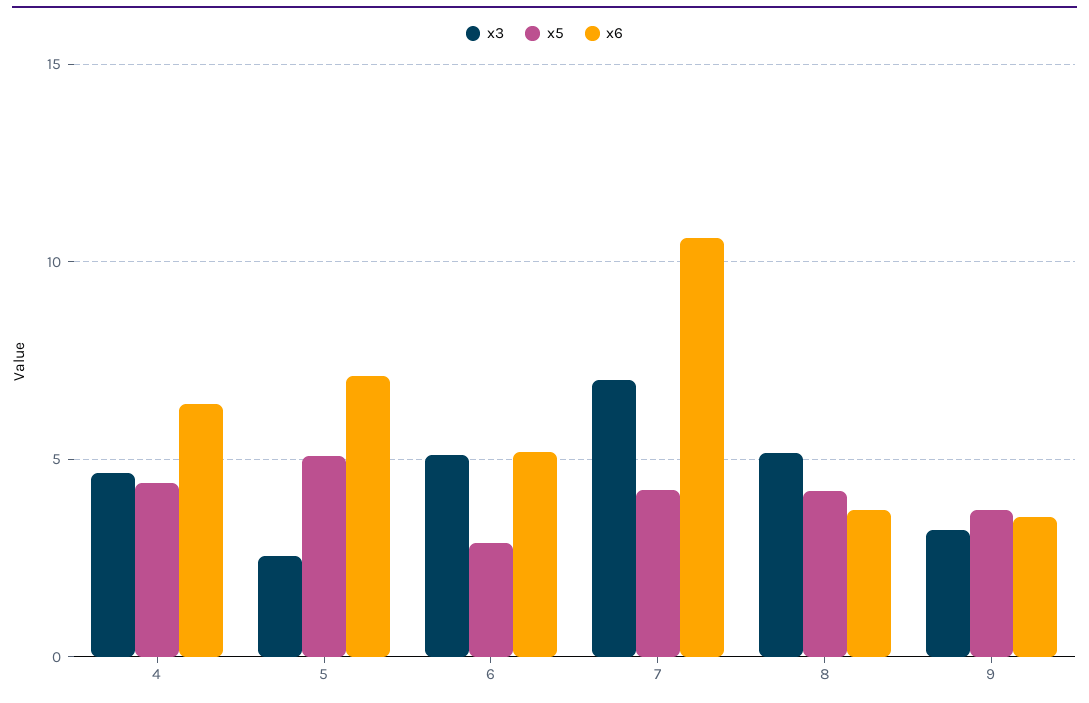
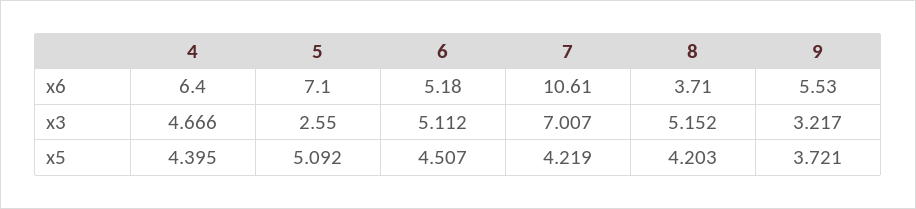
x5, 6: 3 -> 4.507
x6, 9: 3.5 -> 5.53

